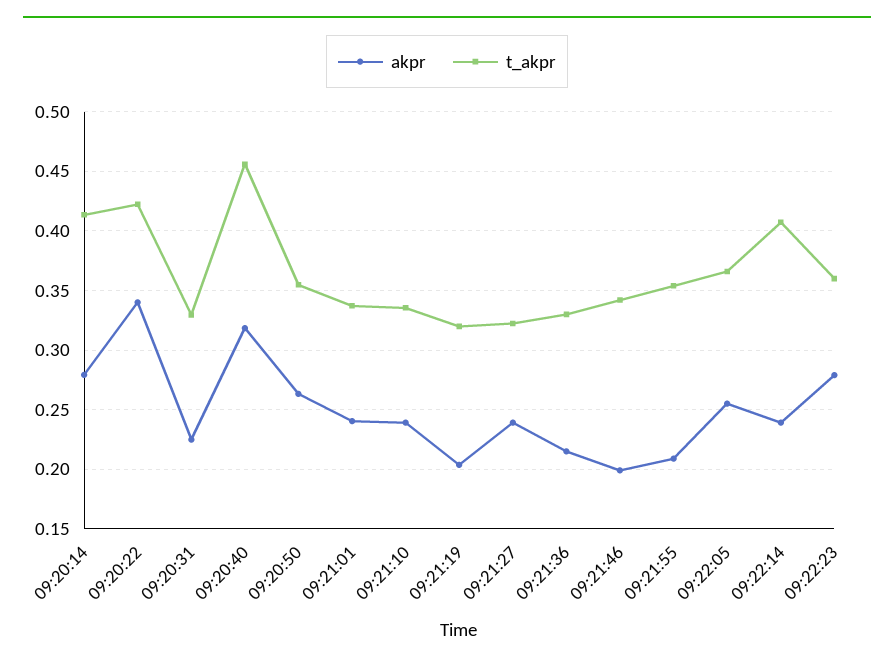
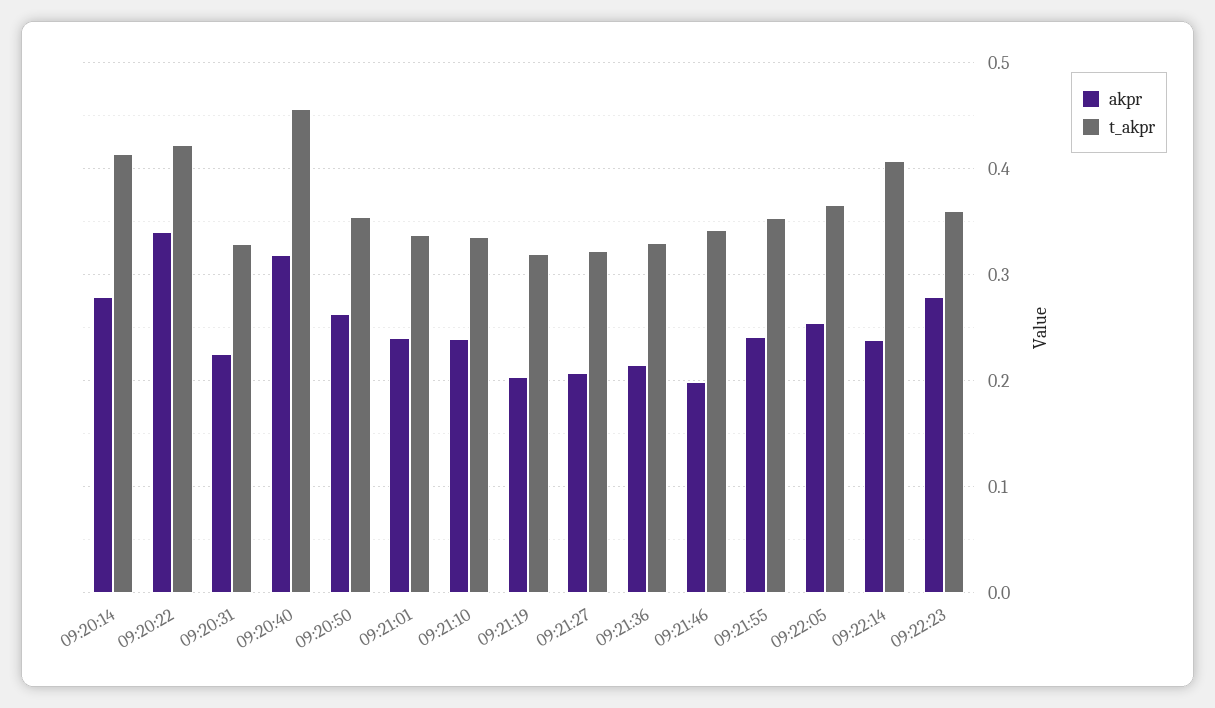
akpr, 09:21:27: 0.24 -> 0.21
akpr, 09:21:55: 0.21 -> 0.24

